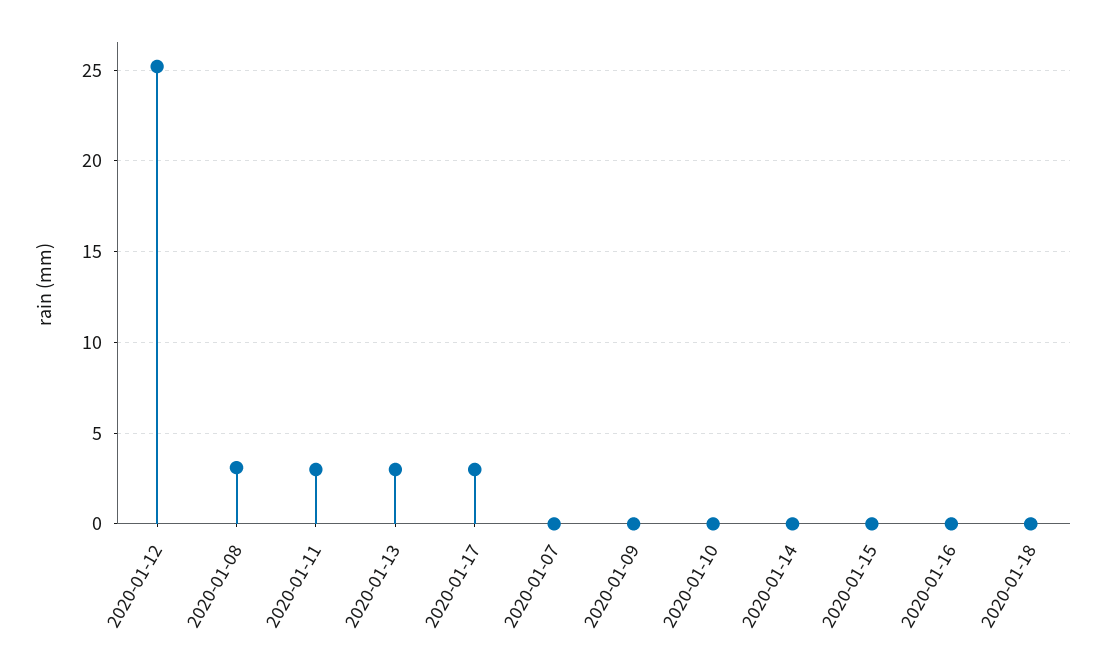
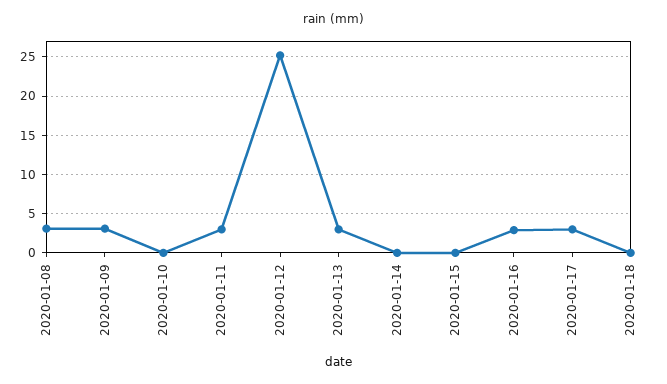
2020-01-07: 0 -> none
2020-01-09: 0 -> 3
2020-01-16: 0 -> 3

